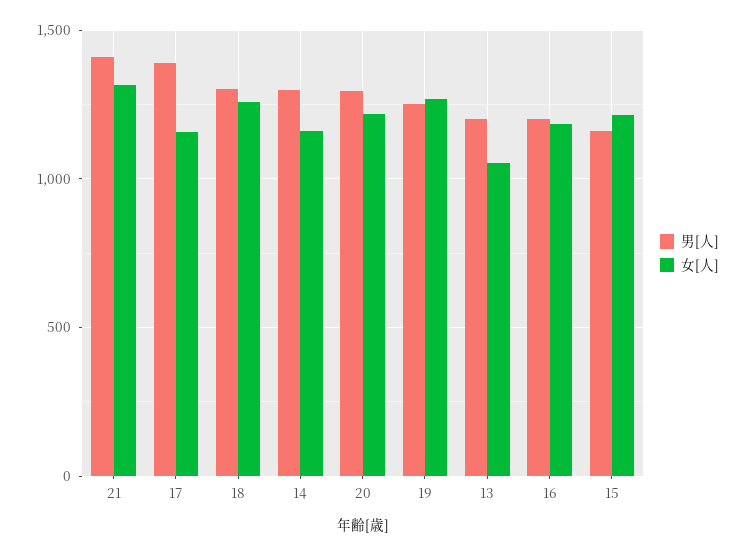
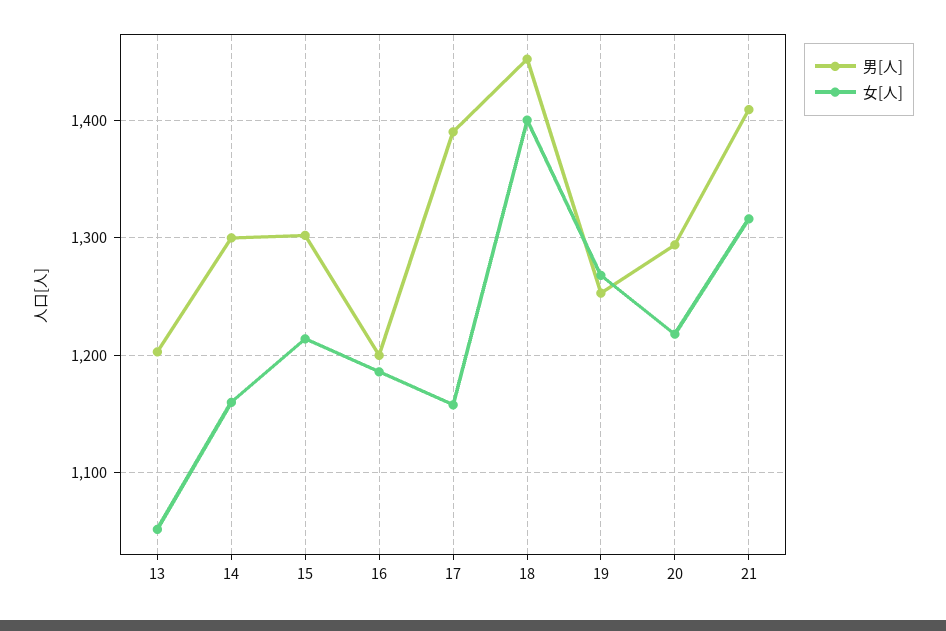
男[人], 18: 1300 -> 1450
女[人], 18: 1250 -> 1400
男[人], 15: 1150 -> 1300

